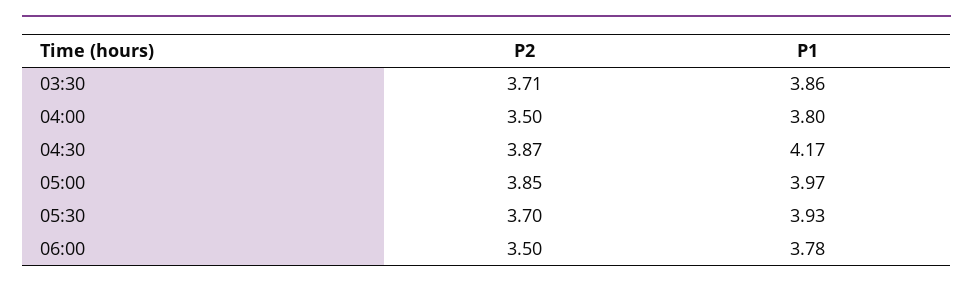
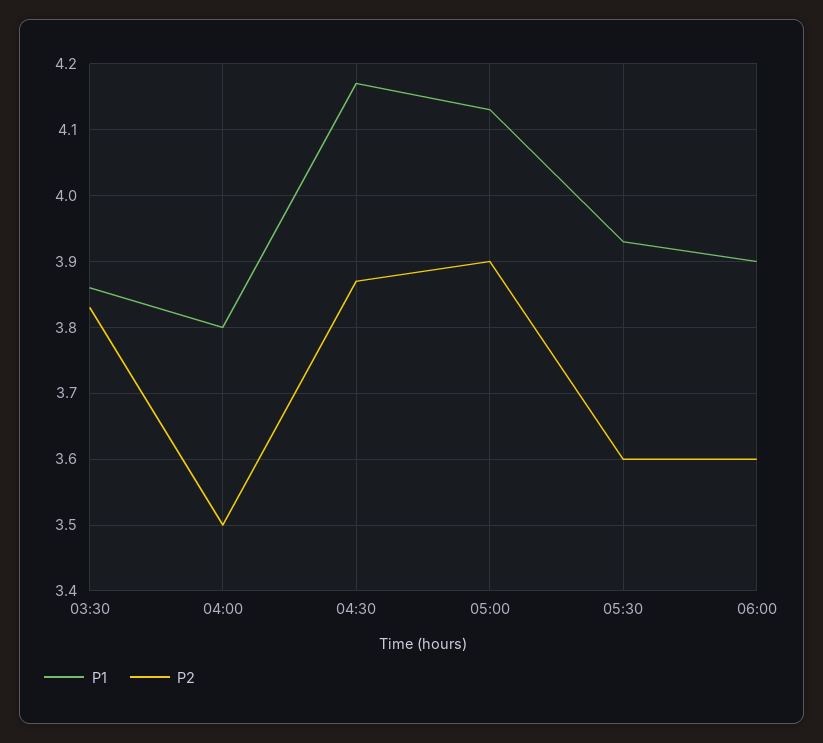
P2, 03:30: 3.71 -> 3.83
P2, 05:00: 3.85 -> 3.9
P1, 05:00: 3.97 -> 4.13
P2, 05:30: 3.7 -> 3.6
P2, 06:00: 3.5 -> 3.6
P1, 06:00: 3.78 -> 3.9

